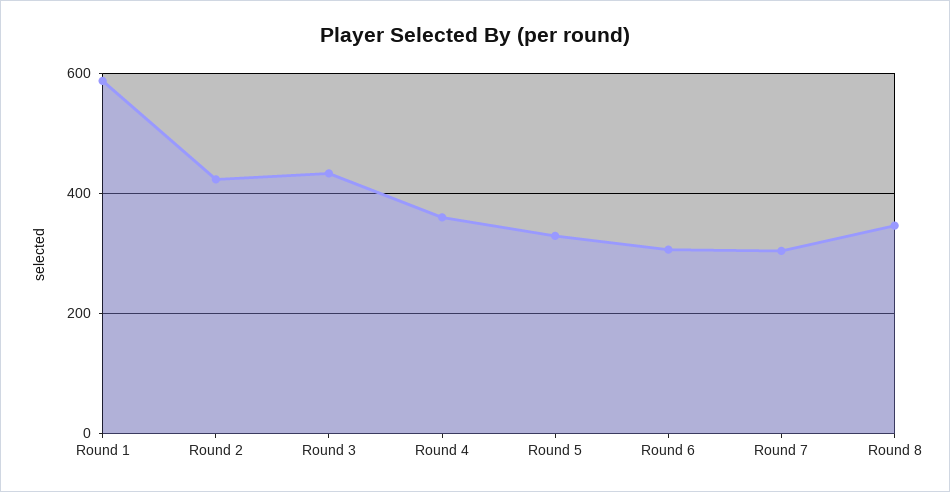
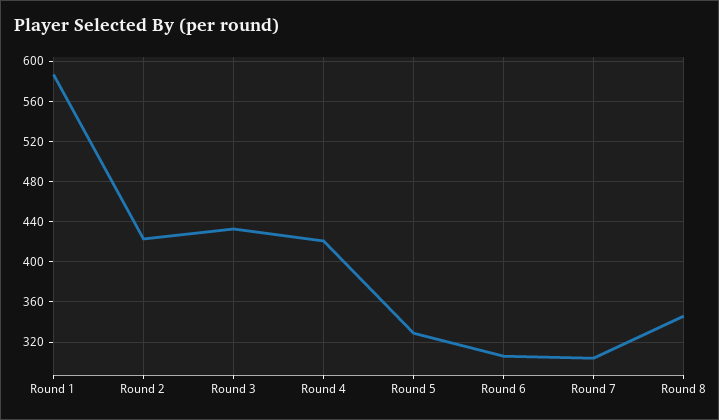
Round 4: 360 -> 420

